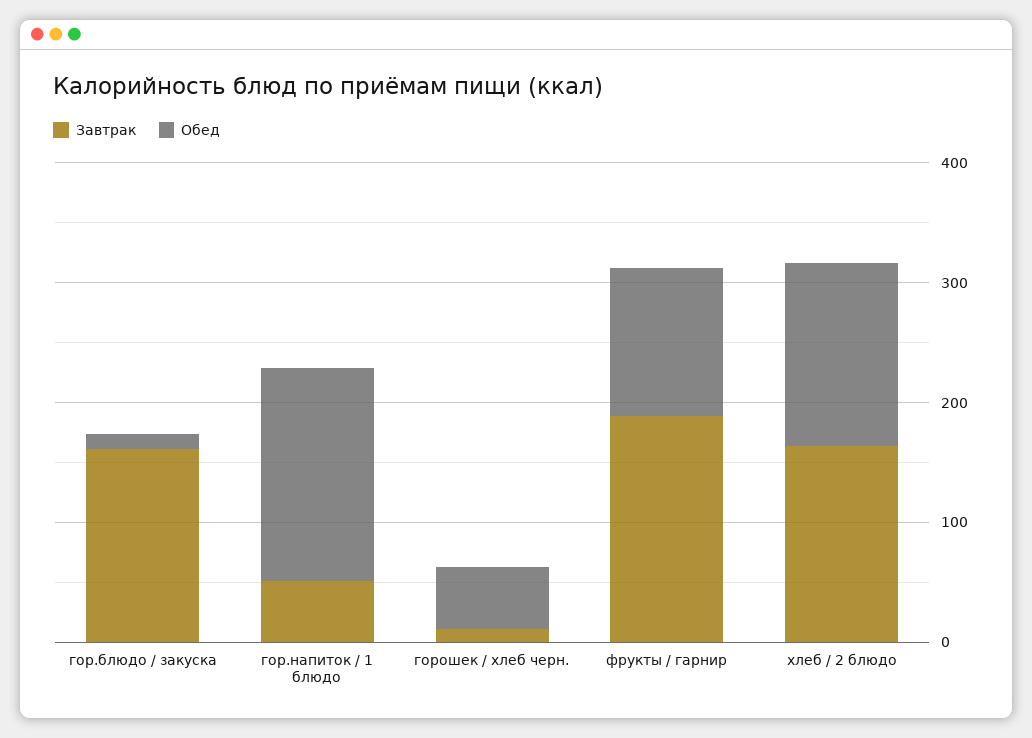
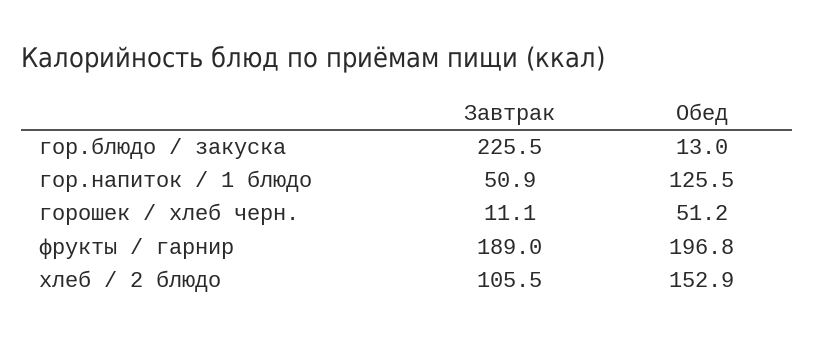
Завтрак, гор.блюдо / закуска: 160 -> 225.5
Обед, гор.напиток / 1 блюдо: 180 -> 125.5
Обед, фрукты / гарнир: 120 -> 196.8
Завтрак, хлеб / 2 блюдо: 160 -> 105.5

